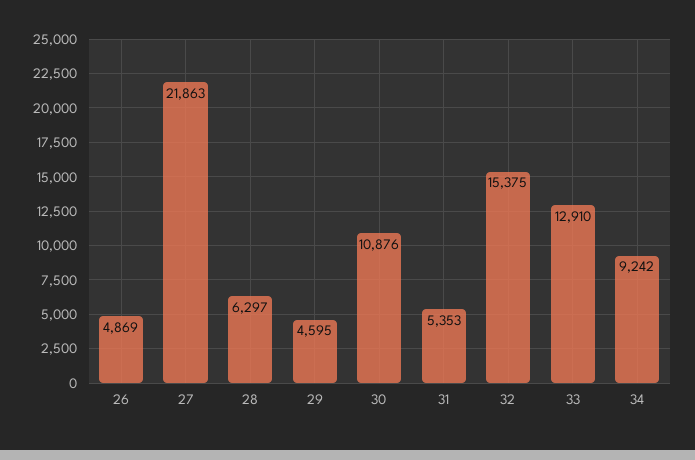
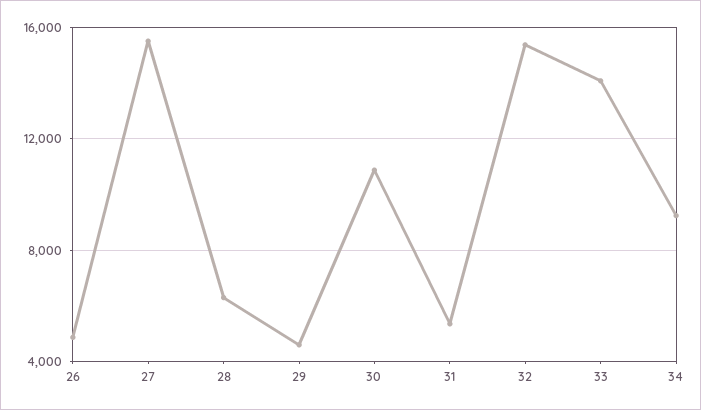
27: 21863 -> 15500
33: 12910 -> 14000

